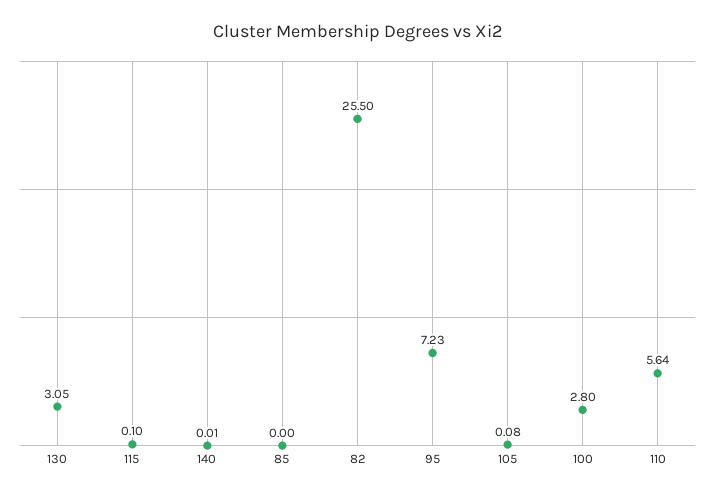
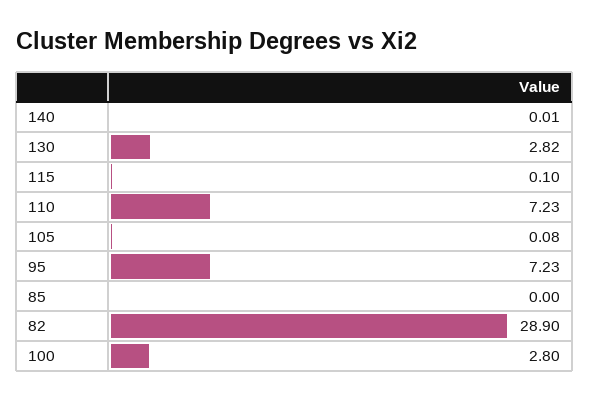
130: 3.05 -> 2.82
82: 25.5 -> 28.9
110: 5.64 -> 7.23

